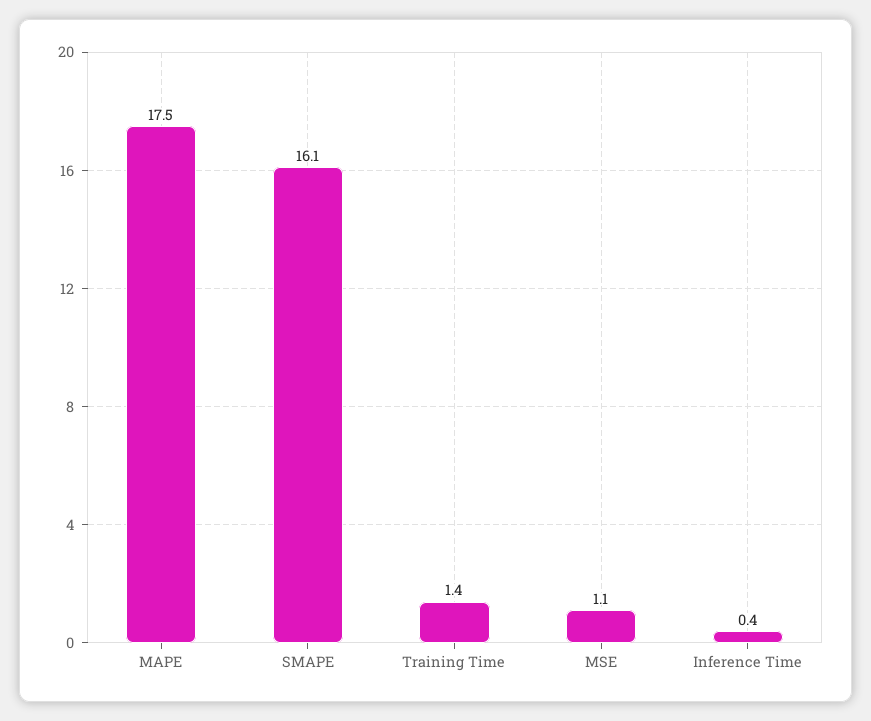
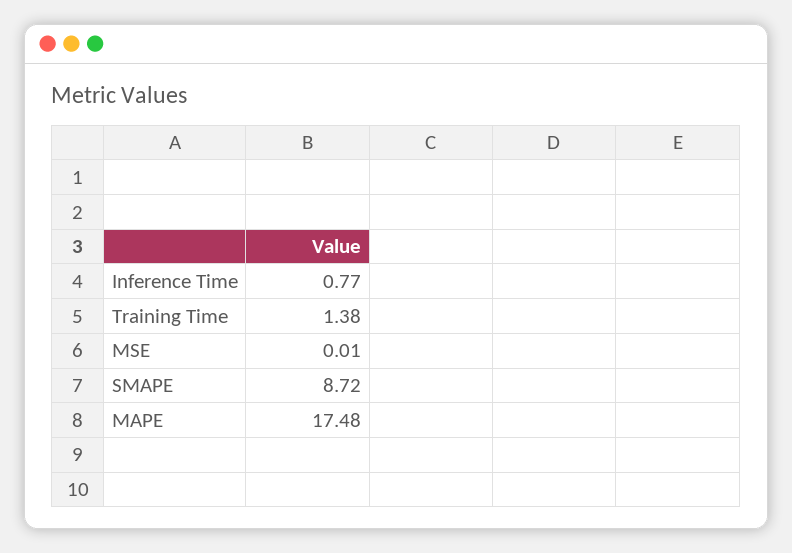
SMAPE: 16.1 -> 8.72
MSE: 1.1 -> 0.01
Inference Time: 0.4 -> 0.77

